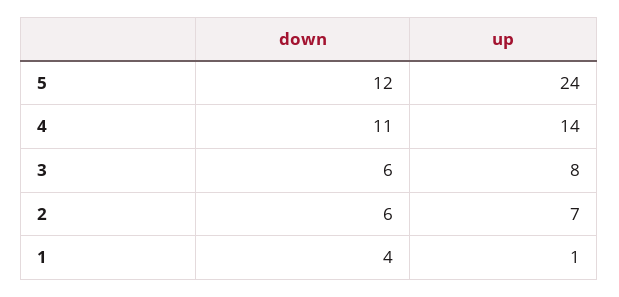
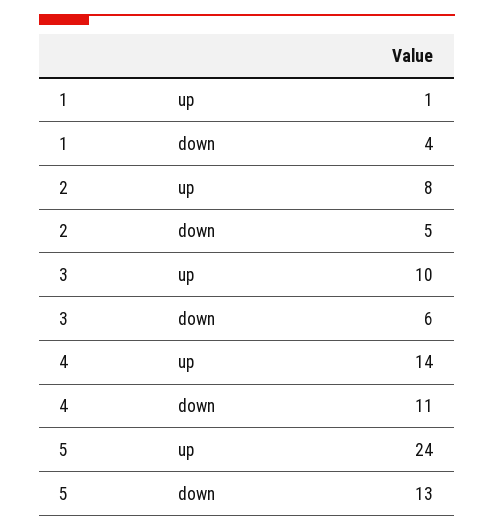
down, 5: 12 -> 13
up, 3: 8 -> 10
down, 2: 6 -> 5
up, 2: 7 -> 8

